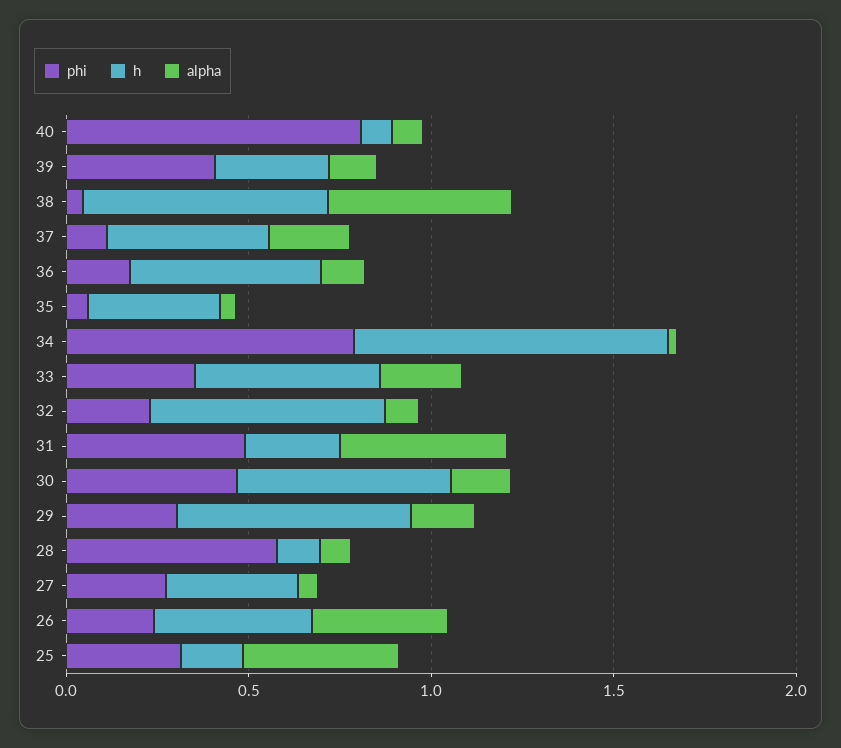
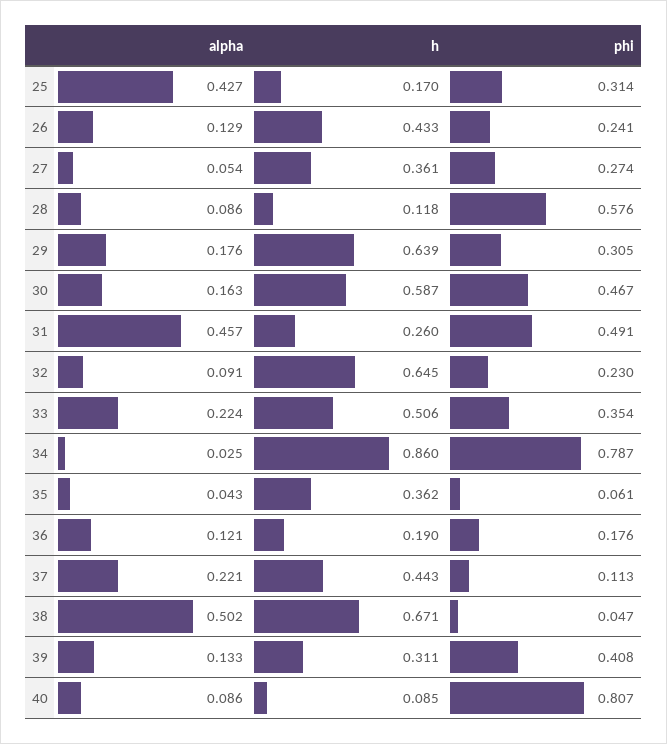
h, 36: 0.5 -> 0.19
alpha, 26: 0.4 -> 0.129

